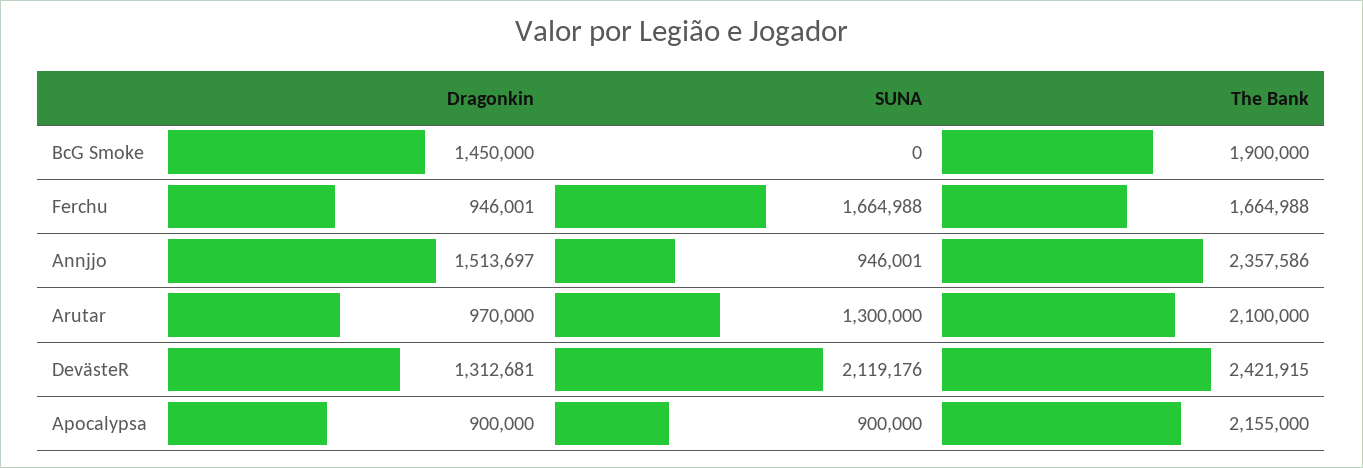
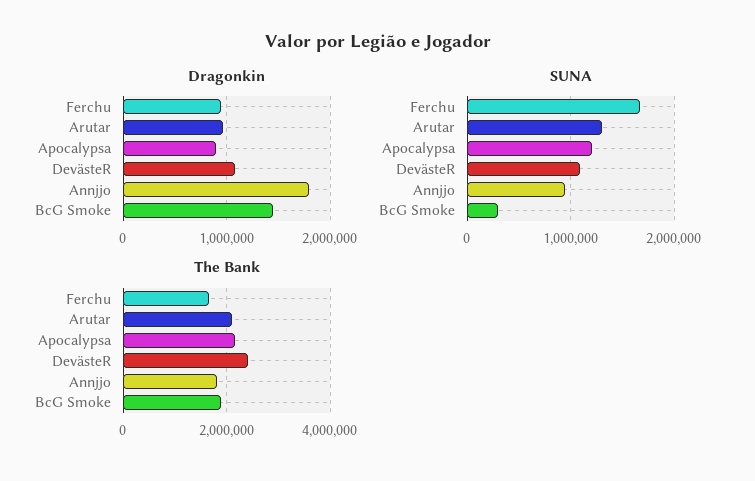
SUNA, BcG Smoke: 0 -> 300000
Dragonkin, Annjjo: 1513697 -> 1800000
The Bank, Annjjo: 2357586 -> 1800000
Dragonkin, DevästeR: 1312681 -> 1100000
SUNA, DevästeR: 2119176 -> 1100000
SUNA, Apocalypsa: 900000 -> 1200000

